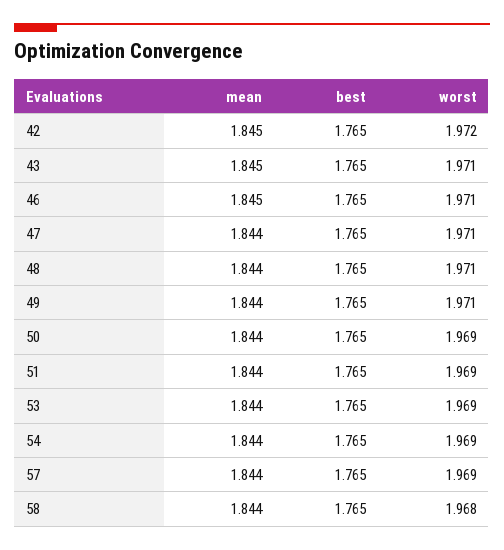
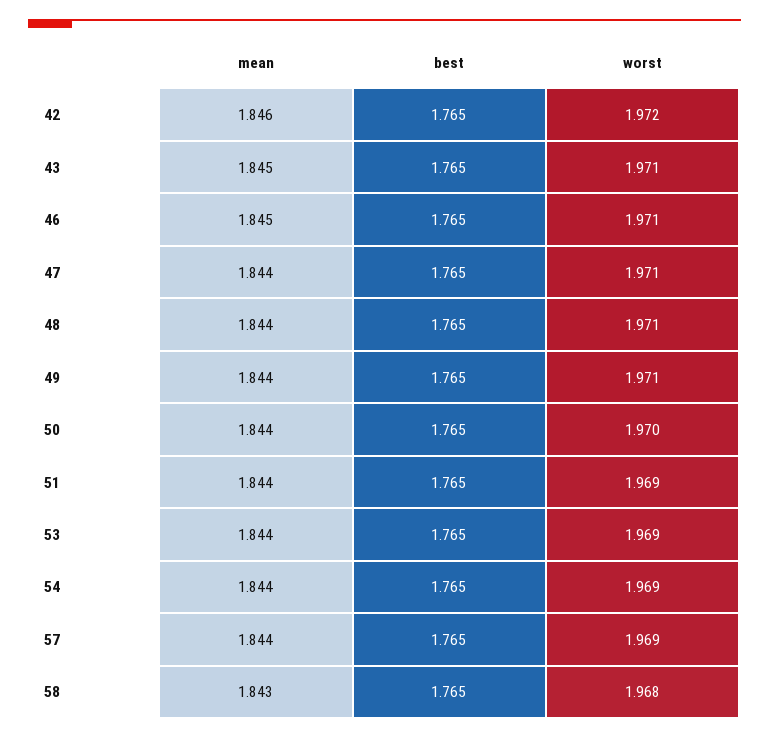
mean, 42: 1.845 -> 1.846
worst, 50: 1.969 -> 1.97
mean, 58: 1.844 -> 1.843

